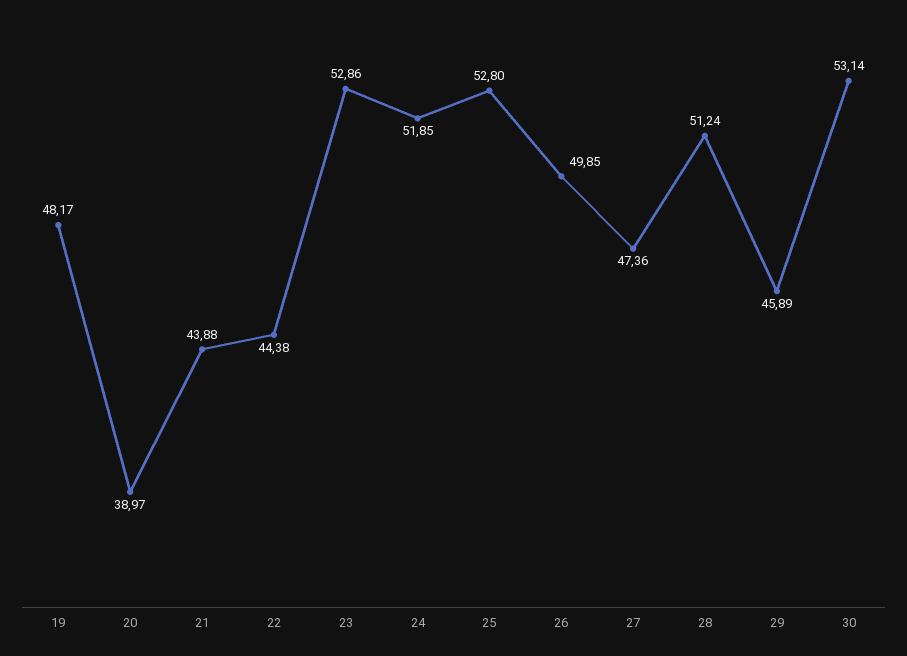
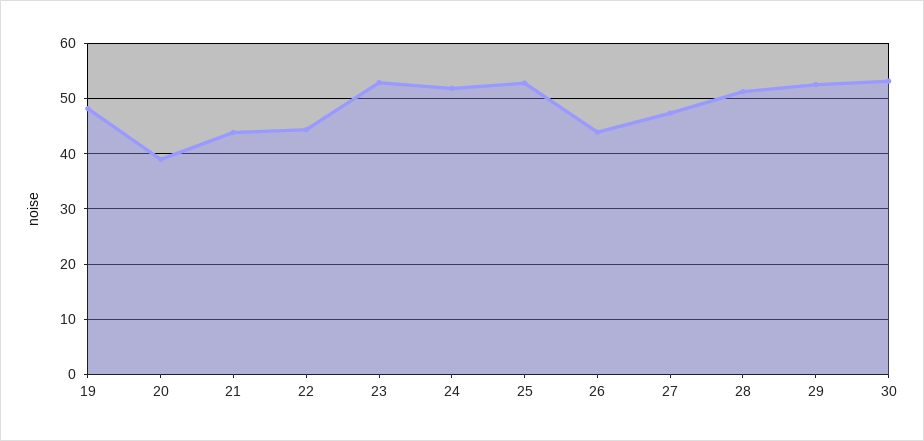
26: 49.85 -> 44
29: 45.89 -> 52

